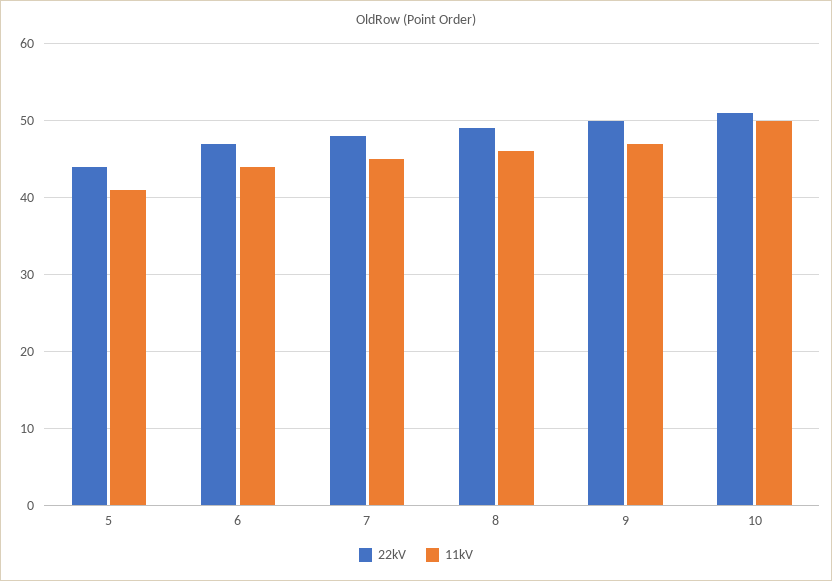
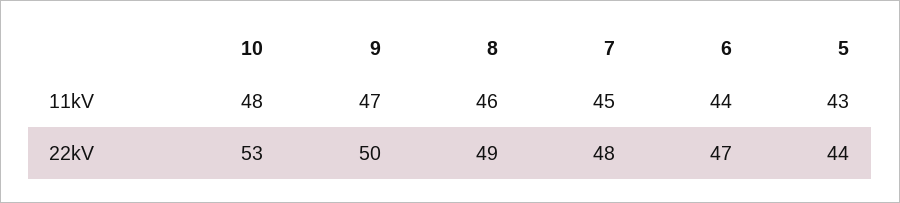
11kV, 5: 41 -> 43
22kV, 10: 51 -> 53
11kV, 10: 50 -> 48

